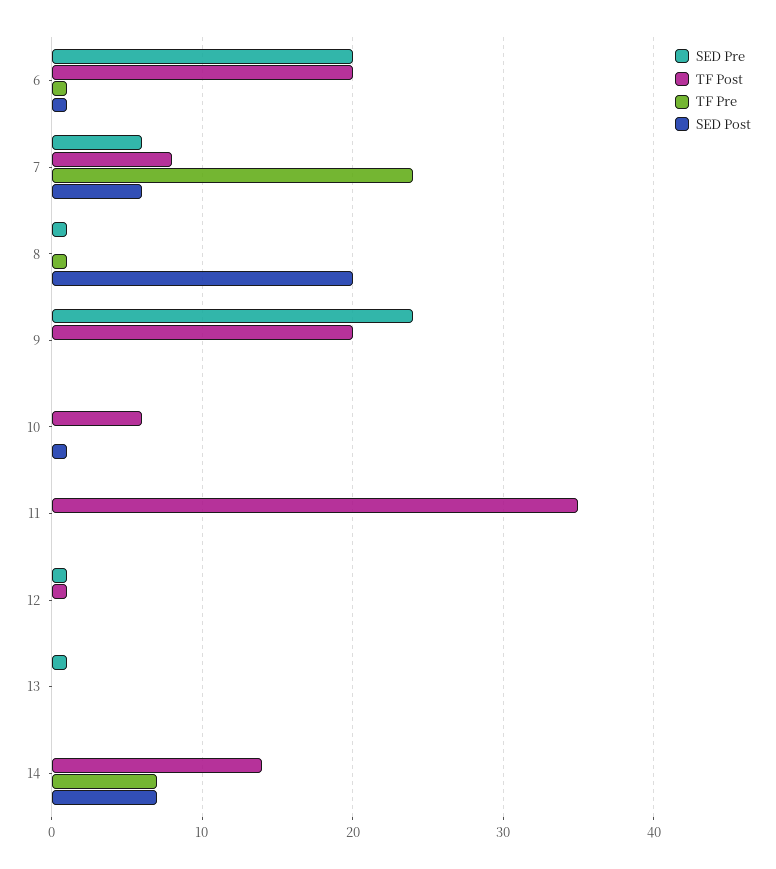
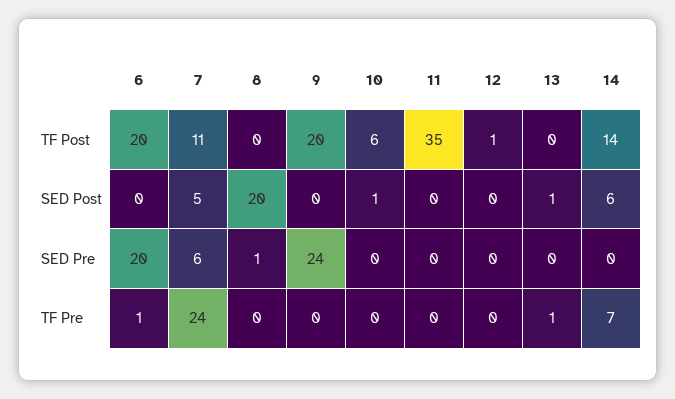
SED Post, 6: 1 -> 0
TF Post, 7: 8 -> 11
SED Post, 7: 6 -> 5
TF Pre, 8: 1 -> 0
SED Pre, 12: 1 -> 0
SED Pre, 13: 1 -> 0
TF Pre, 13: 0 -> 1
SED Post, 13: 0 -> 1
SED Post, 14: 7 -> 6

